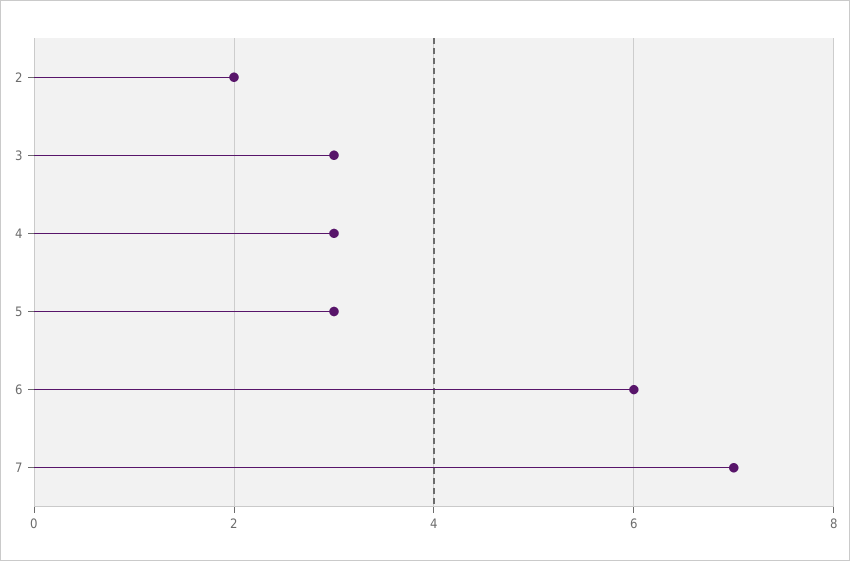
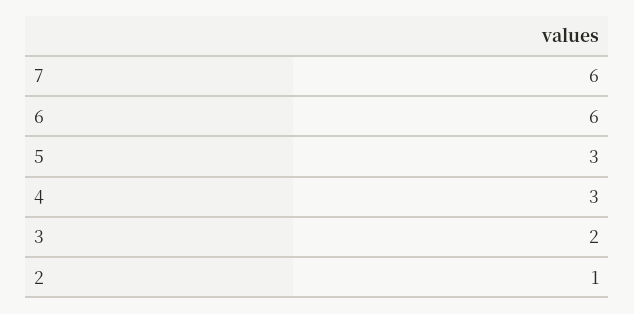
2: 2 -> 1
3: 3 -> 2
7: 7 -> 6

